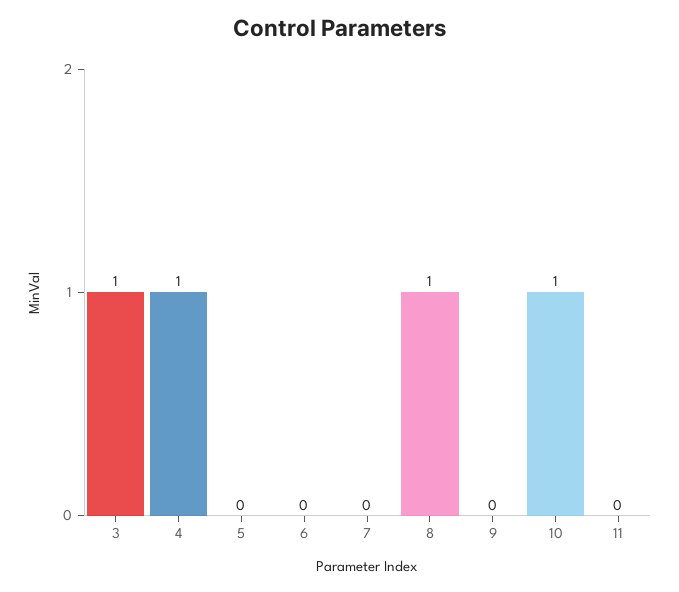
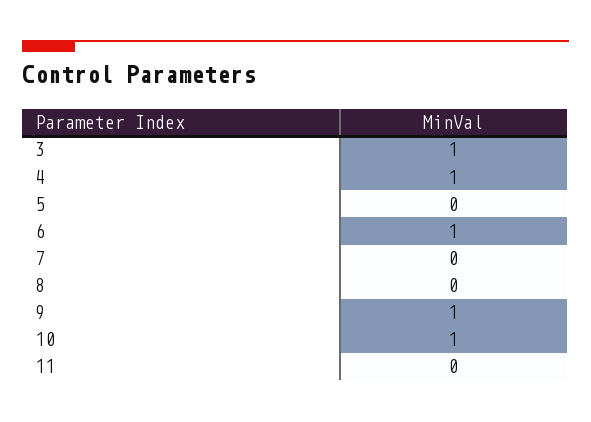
6: 0 -> 1
8: 1 -> 0
9: 0 -> 1

